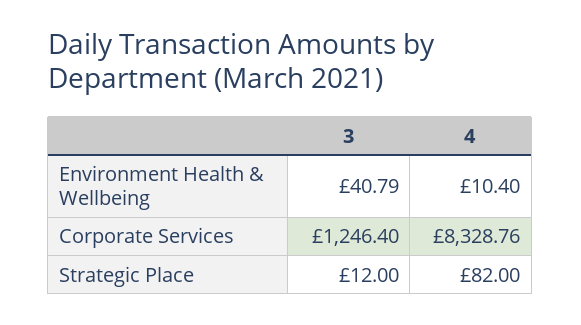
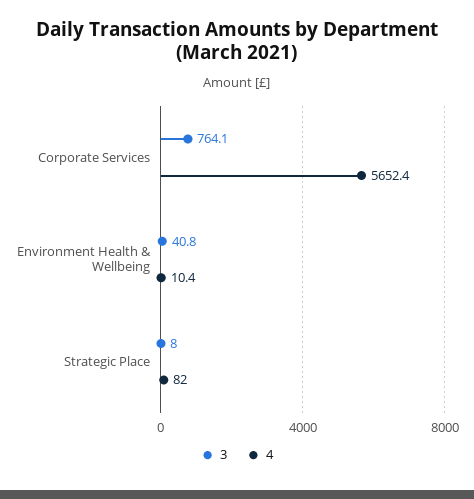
3, Corporate Services: 1246.4 -> 764.1
4, Corporate Services: 8328.76 -> 5652.4
3, Strategic Place: 12 -> 8

